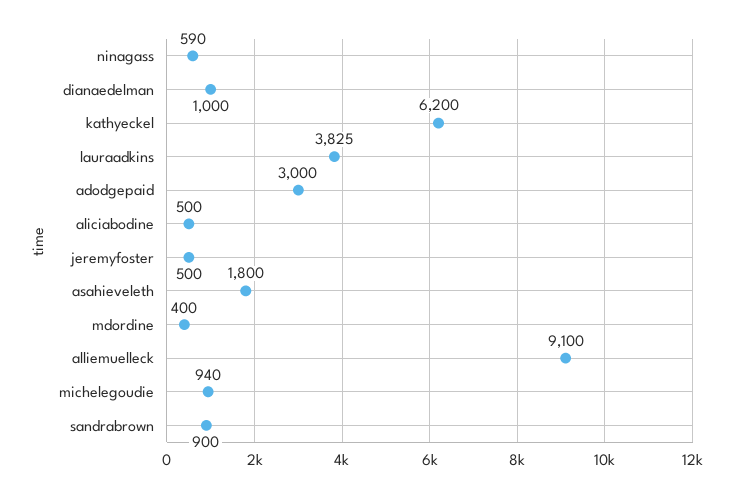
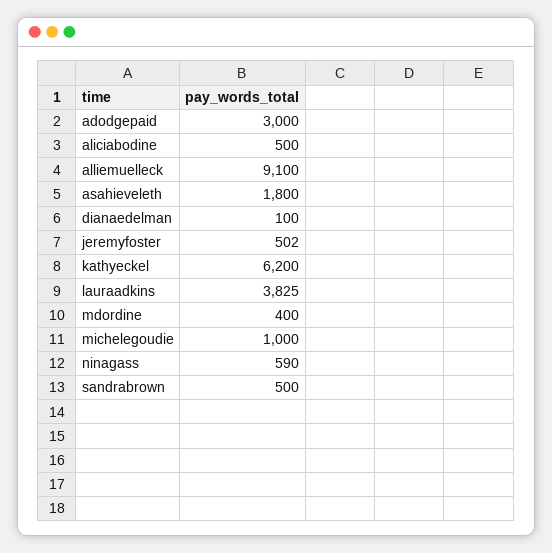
dianaedelman: 1000 -> 100
jeremyfoster: 500 -> 502
michelegoudie: 940 -> 1000
sandrabrown: 900 -> 500

